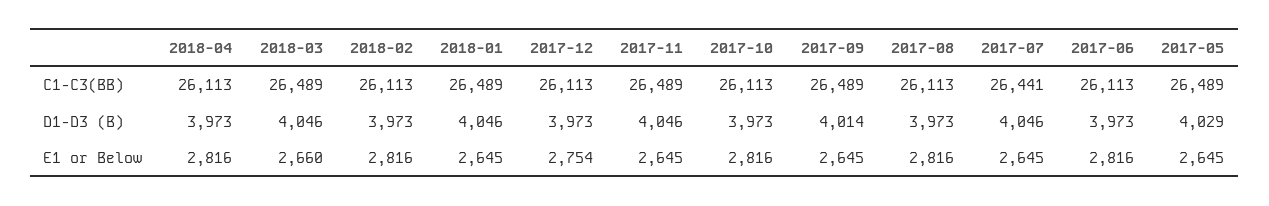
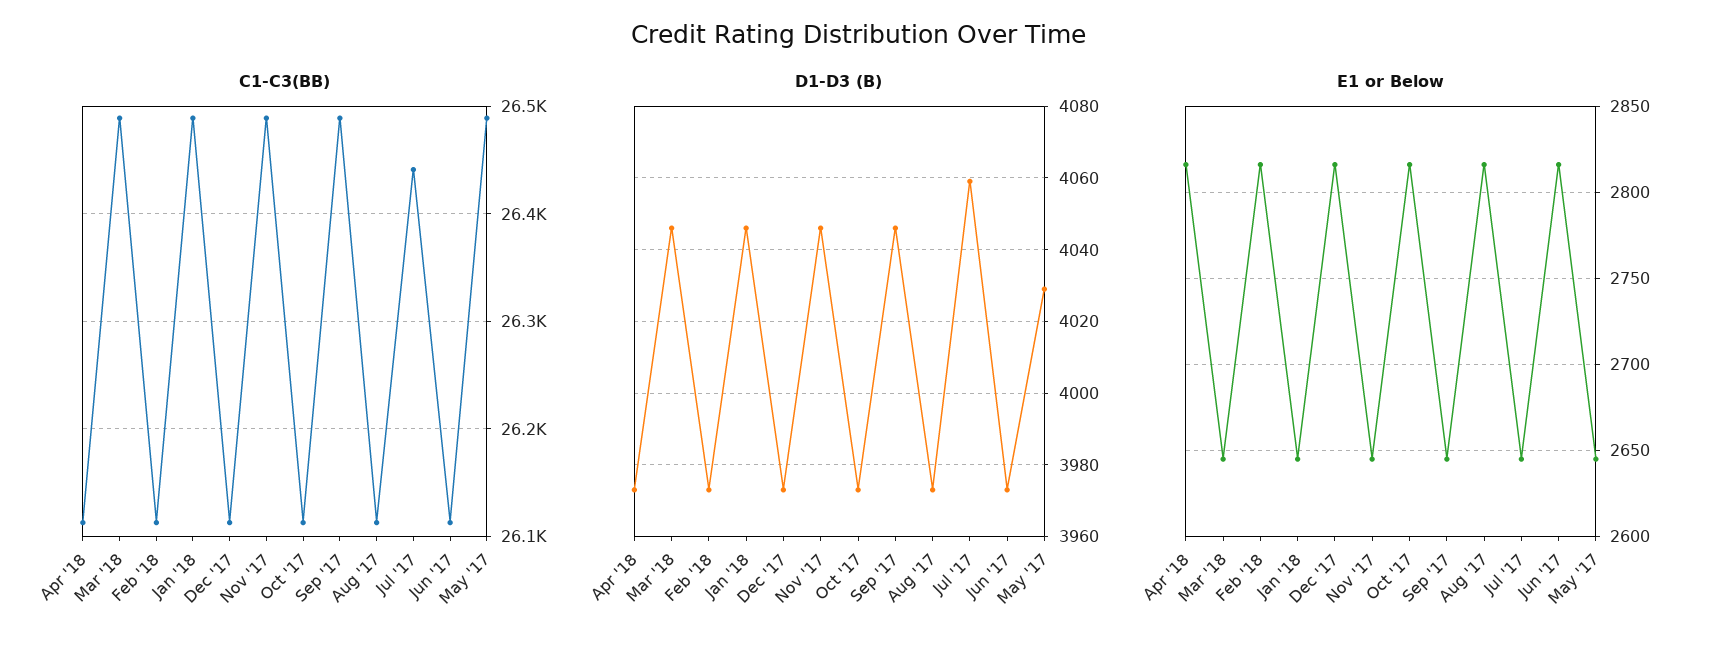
D1-D3 (B), 2017-09: 4014 -> 4045
D1-D3 (B), 2017-07: 4046 -> 4060
E1 or Below, 2018-03: 2660 -> 2645
E1 or Below, 2017-12: 2754 -> 2815

